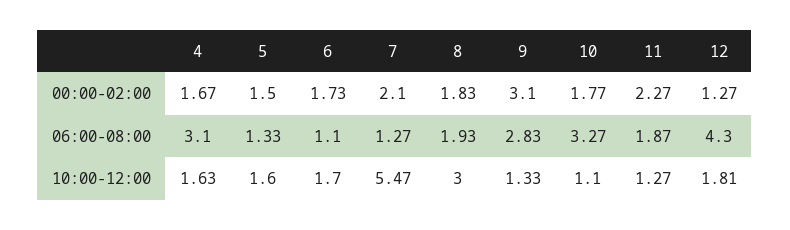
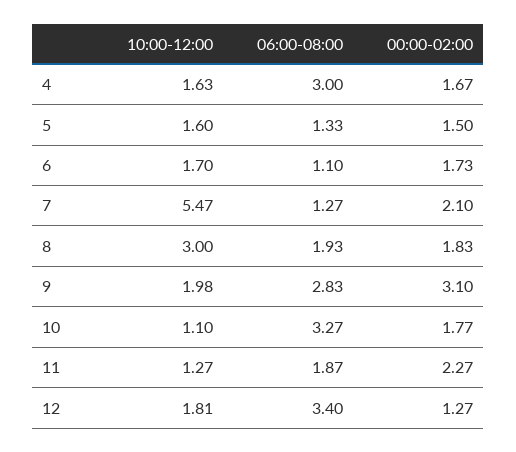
4, 06:00-08:00: 3.1 -> 3
12, 06:00-08:00: 4.3 -> 3.4
9, 10:00-12:00: 1.33 -> 1.98

